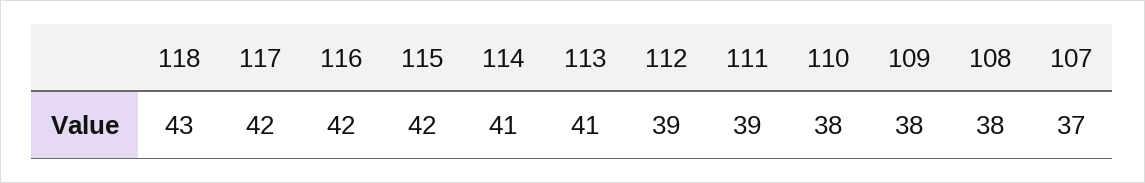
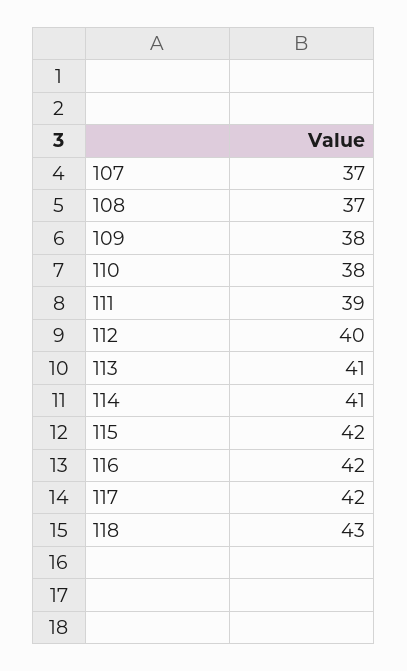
112: 39 -> 40
108: 38 -> 37

